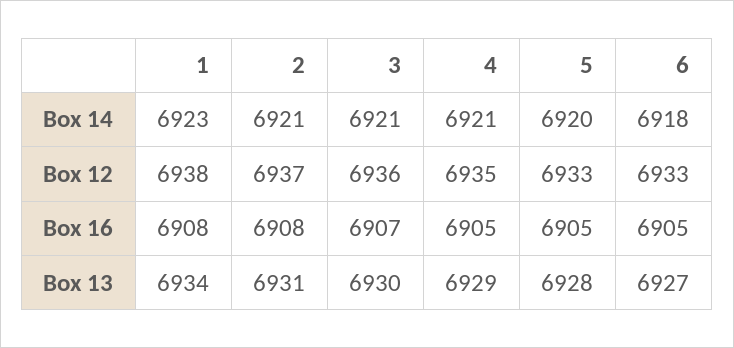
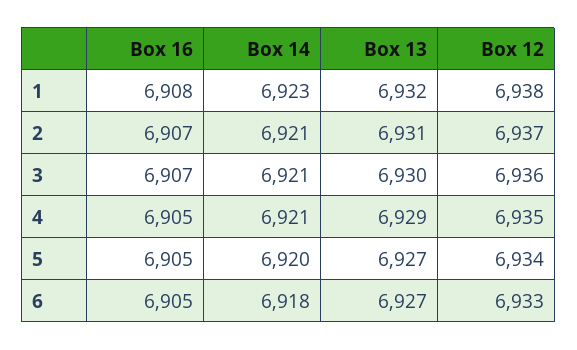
5, Box 12: 6933 -> 6934
2, Box 16: 6908 -> 6907
1, Box 13: 6934 -> 6932
5, Box 13: 6928 -> 6927

